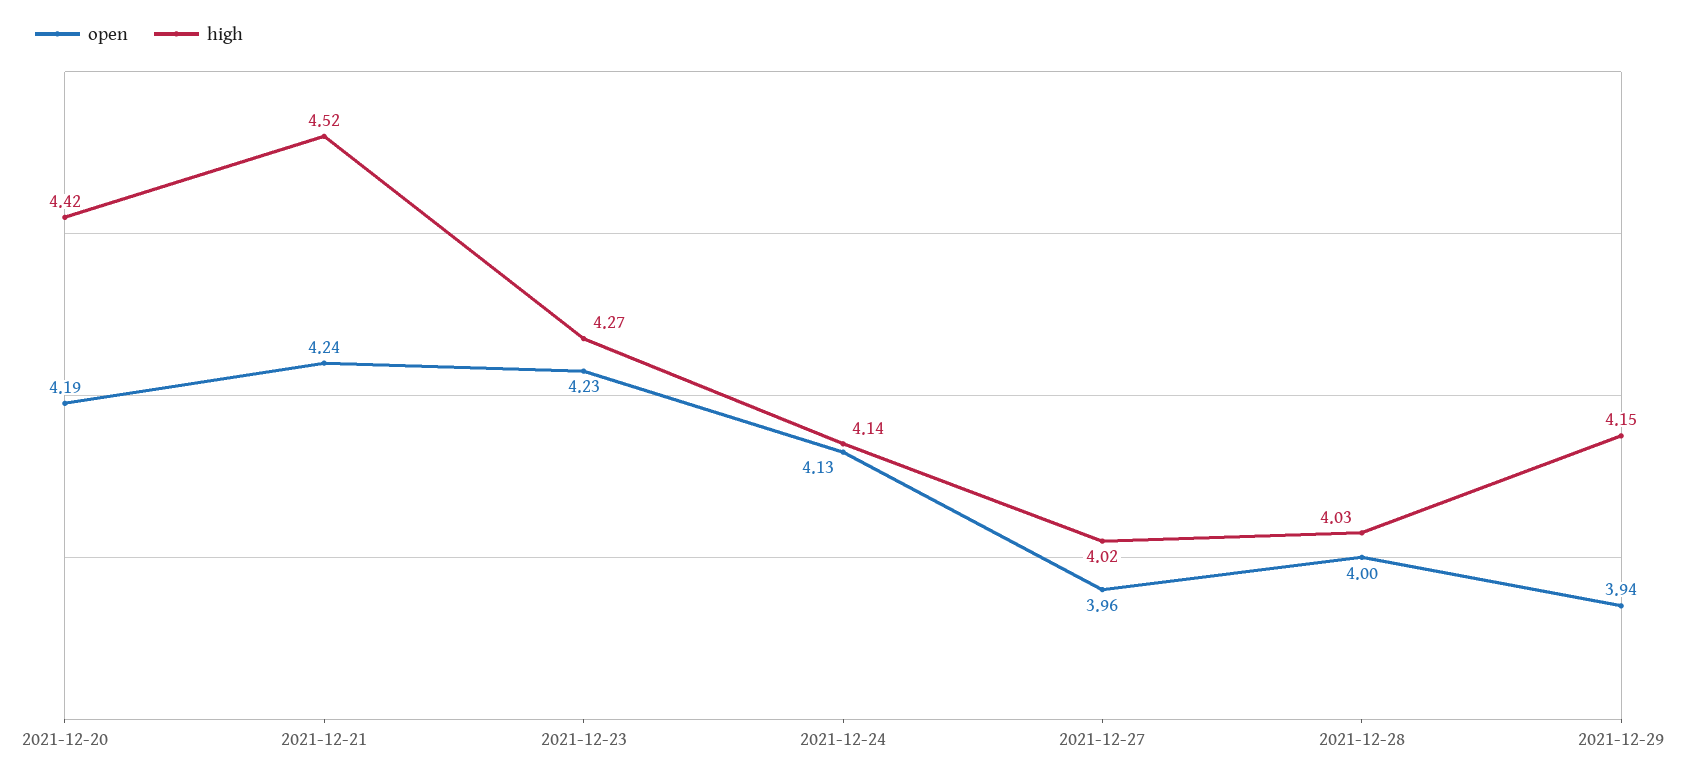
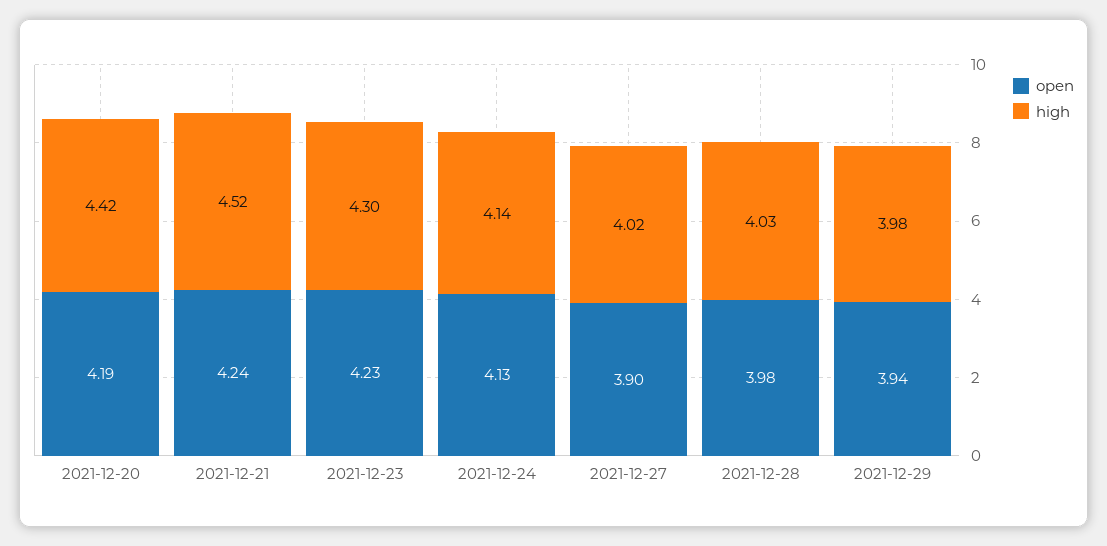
high, 2021-12-23: 4.27 -> 4.3
open, 2021-12-27: 3.96 -> 3.9
open, 2021-12-28: 4 -> 3.98
high, 2021-12-29: 4.15 -> 3.98

